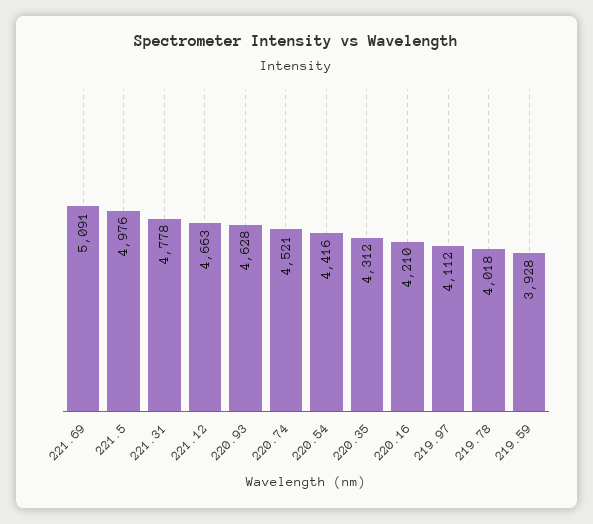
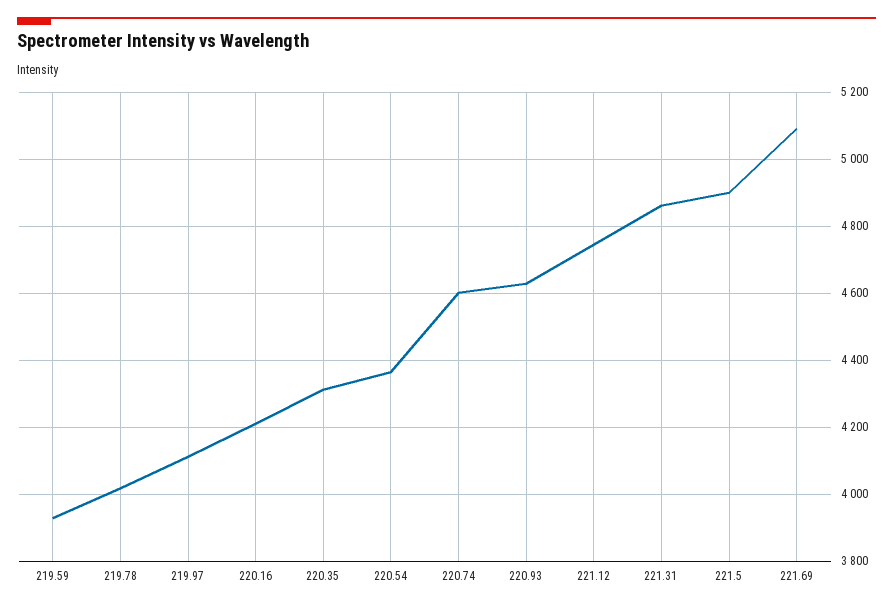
221.5: 4976 -> 4900
221.31: 4778 -> 4860
221.12: 4663 -> 4740
220.74: 4521 -> 4600
220.54: 4416 -> 4360

